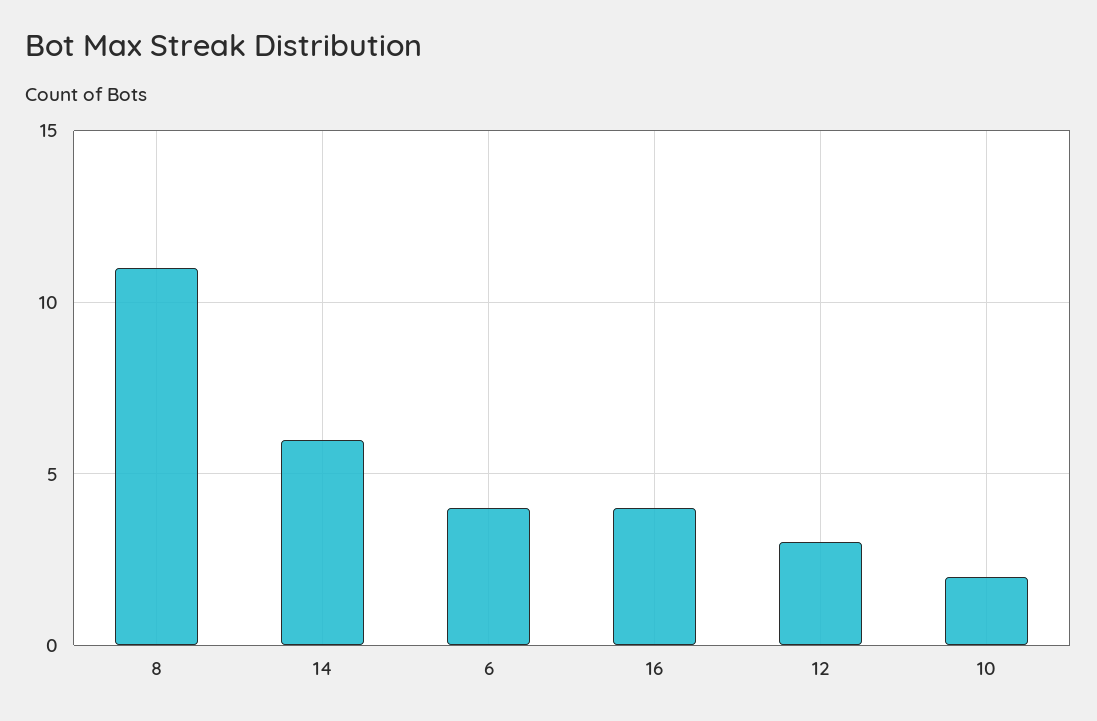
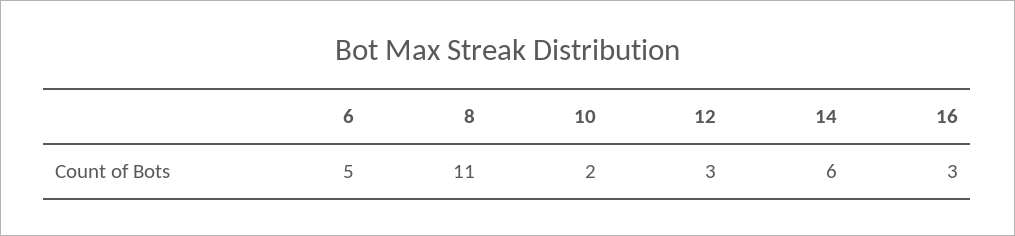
6: 4 -> 5
16: 4 -> 3

